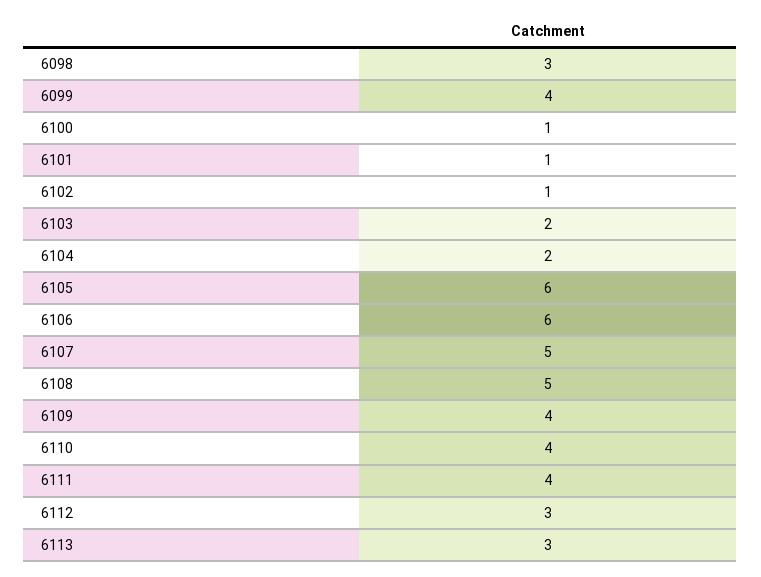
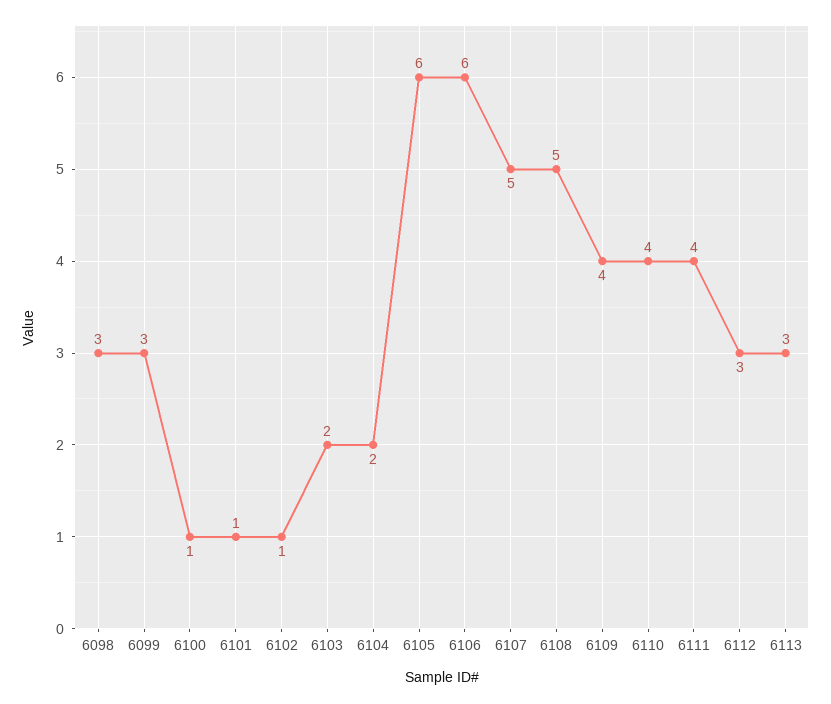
6099: 4 -> 3

